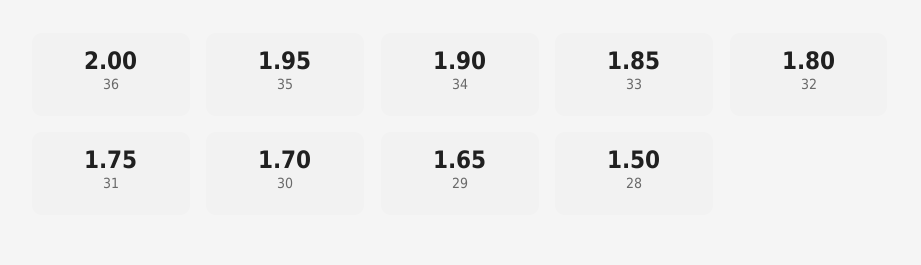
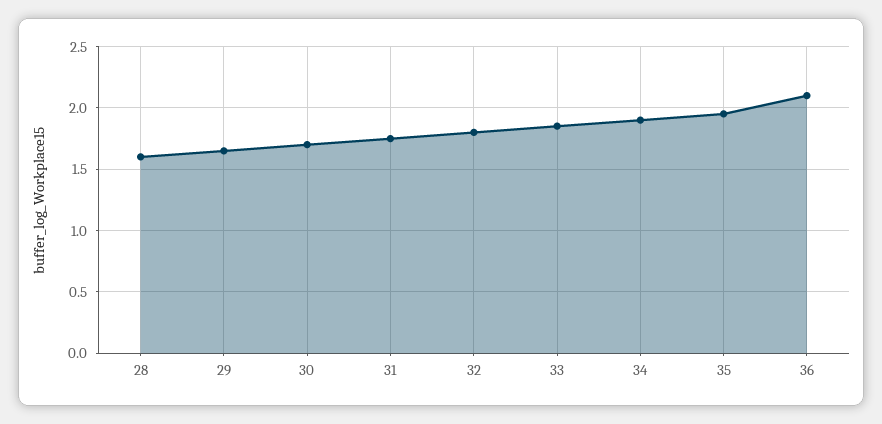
36: 2 -> 2.1
28: 1.5 -> 1.6

